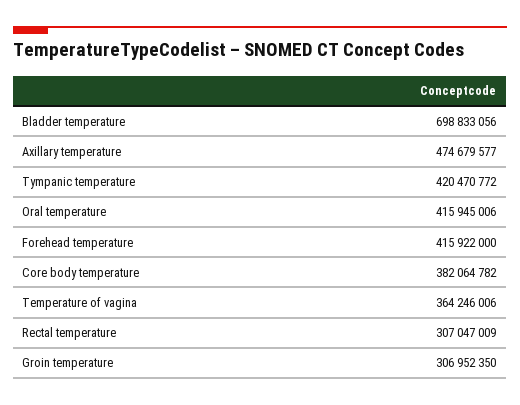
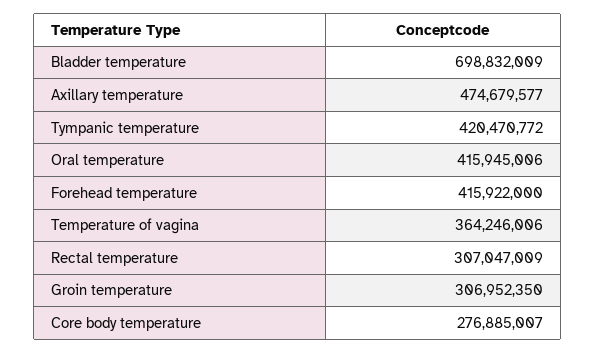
Bladder temperature: 698833056 -> 698832009
Core body temperature: 382064782 -> 276885007

